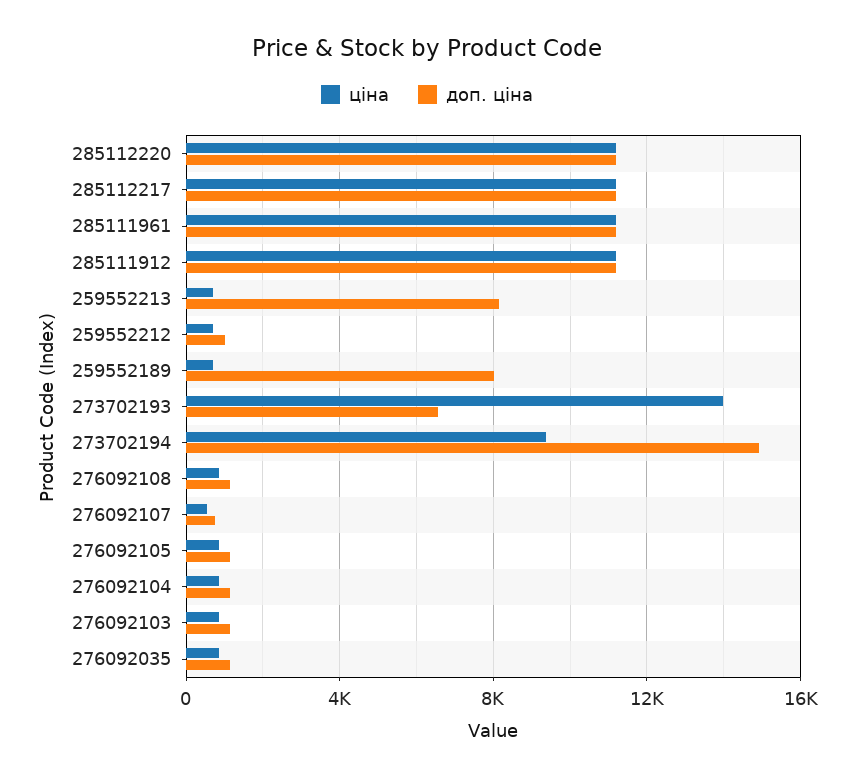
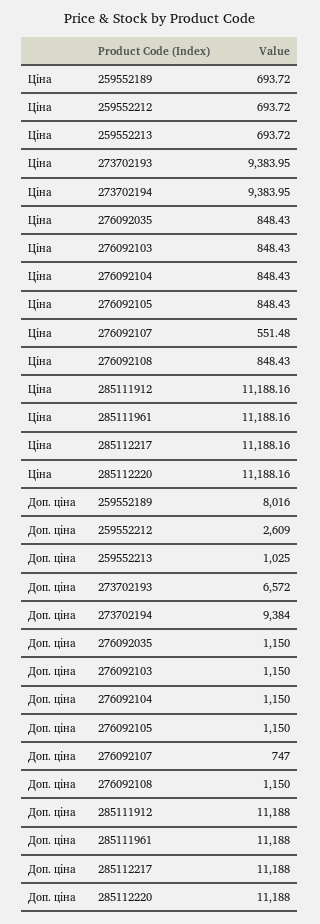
доп. ціна, 259552213: 8000 -> 1025
доп. ціна, 259552212: 1000 -> 2609
ціна, 273702193: 14000 -> 9383.95
доп. ціна, 273702194: 15000 -> 9384

